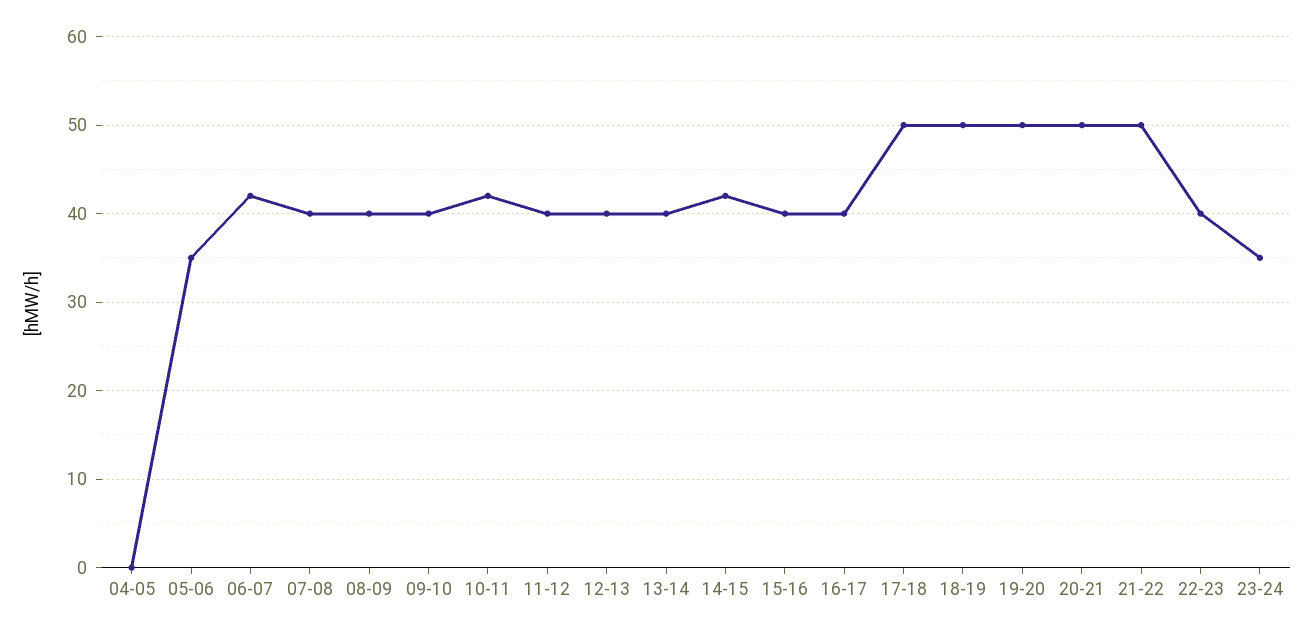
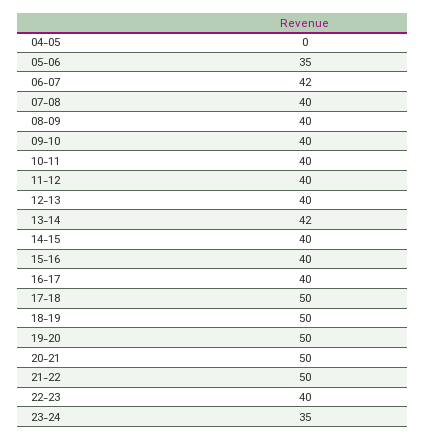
10-11: 42 -> 40
13-14: 40 -> 42
14-15: 42 -> 40

